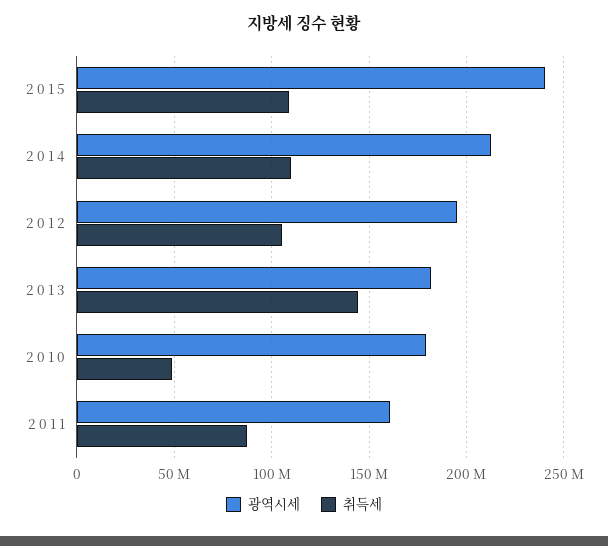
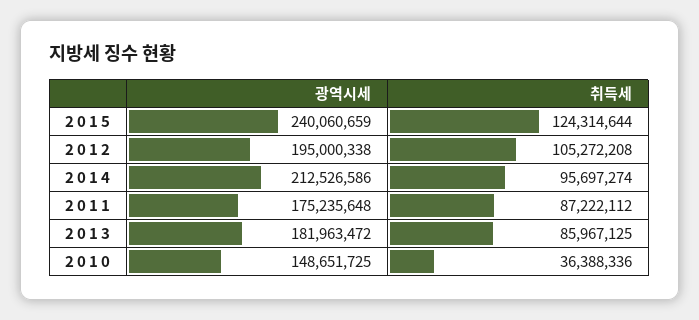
취득세, 2 0 1 5: 110000000 -> 124314644
취득세, 2 0 1 4: 110000000 -> 95697274
취득세, 2 0 1 3: 145000000 -> 85967125
광역시세, 2 0 1 0: 180000000 -> 148651725
취득세, 2 0 1 0: 50000000 -> 36388336
광역시세, 2 0 1 1: 160000000 -> 175235648

